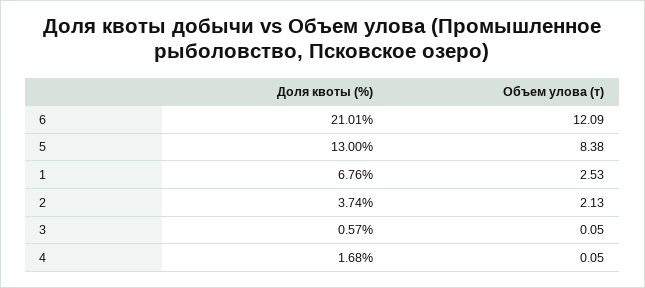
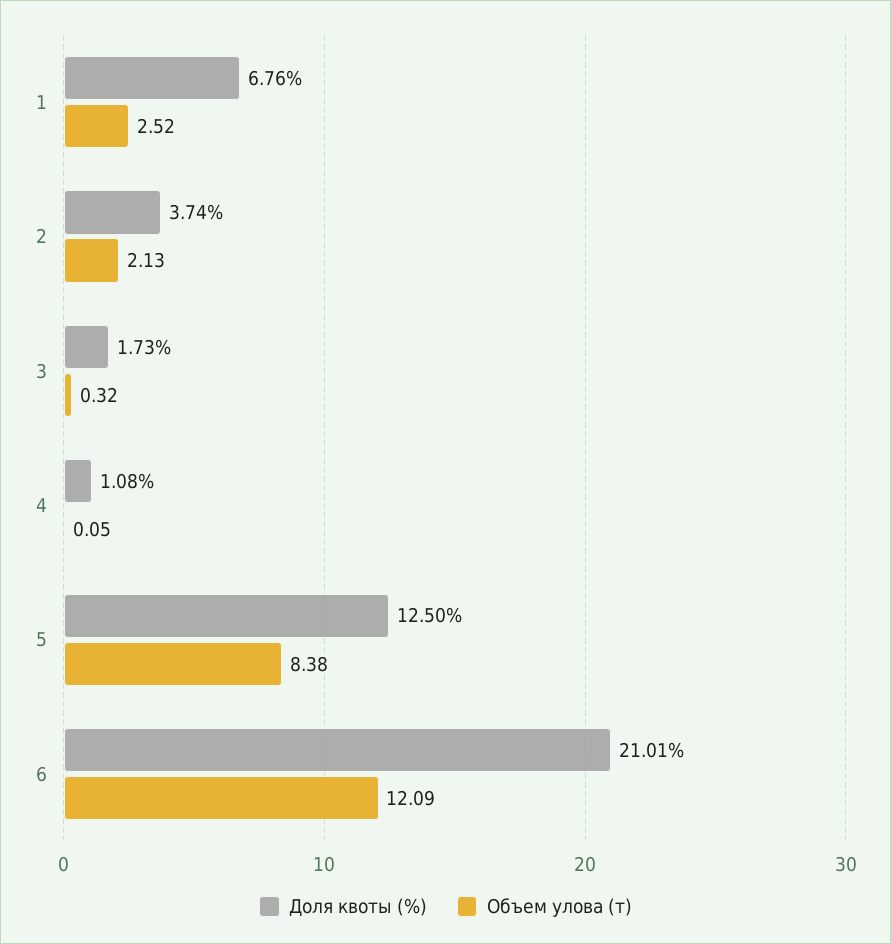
Доля квоты (%), 5: 13 -> 12.5
Объем улова (т), 1: 2.53 -> 2.52
Доля квоты (%), 3: 0.57 -> 1.73
Объем улова (т), 3: 0.05 -> 0.32
Доля квоты (%), 4: 1.68 -> 1.08

